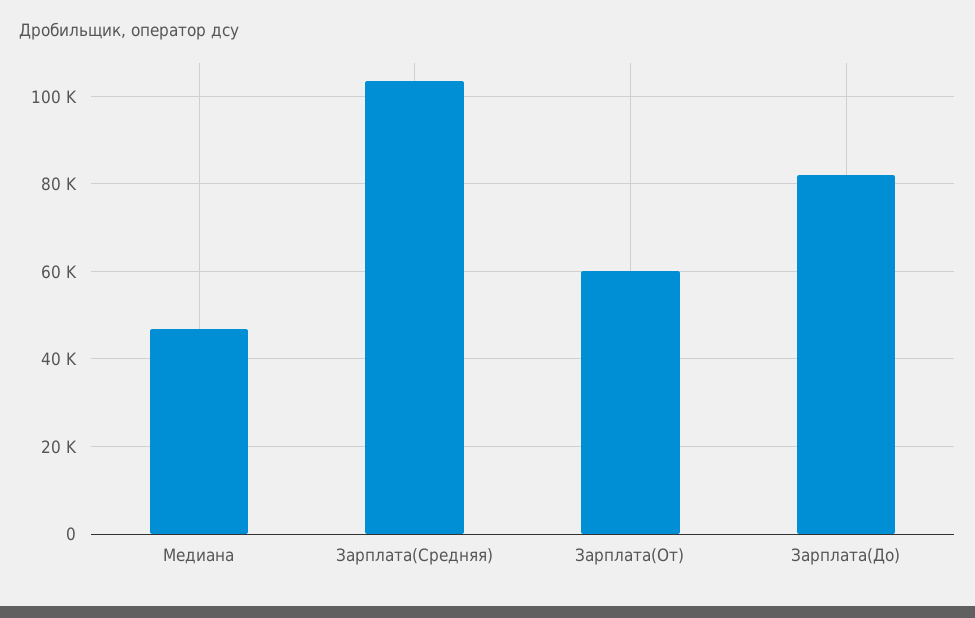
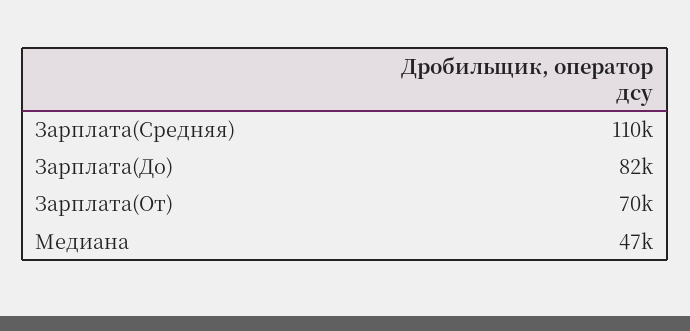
Зарплата(Средняя): 104000 -> 110000
Зарплата(От): 60000 -> 70000

